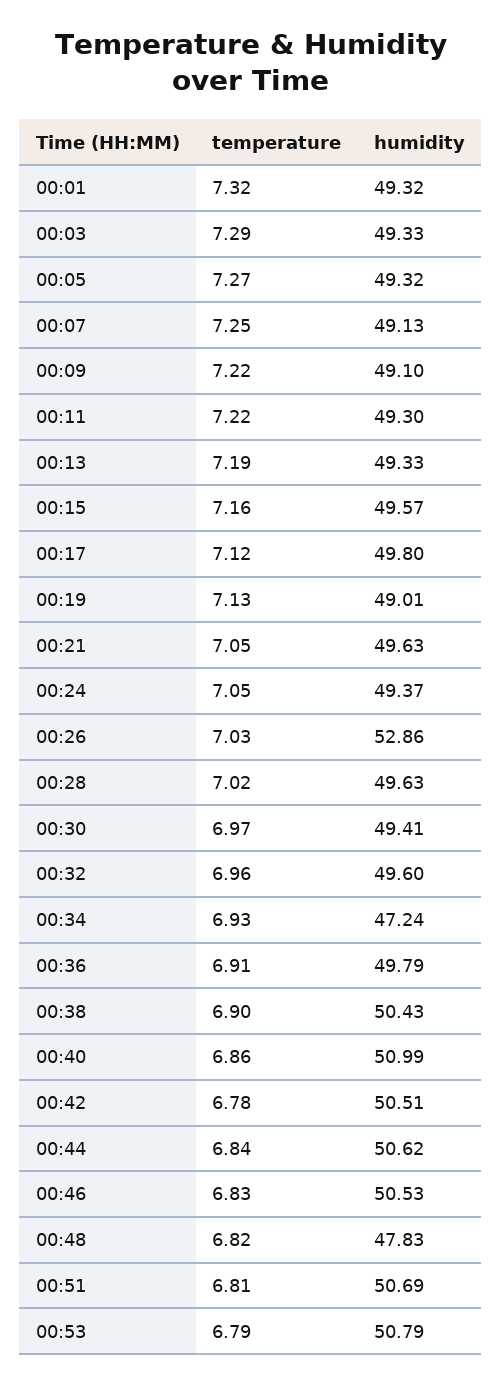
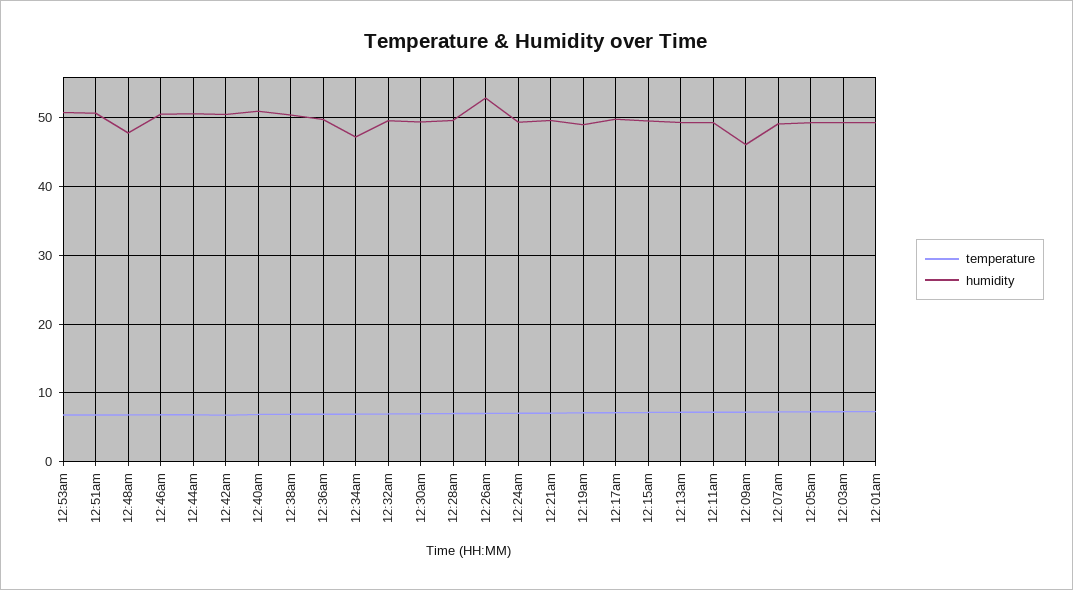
humidity, 00:09: 49.1 -> 46

